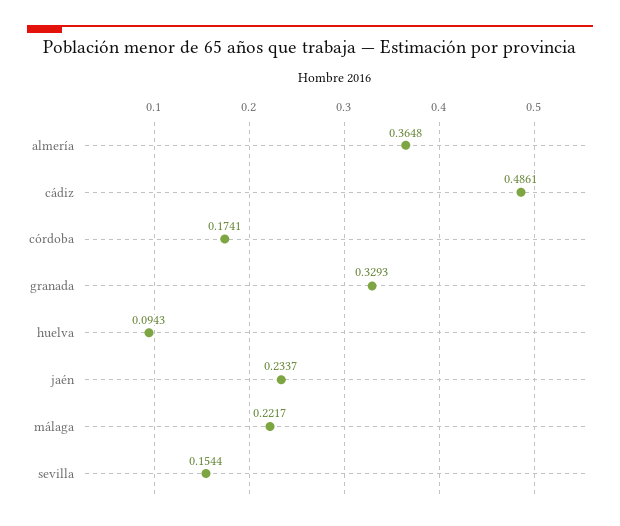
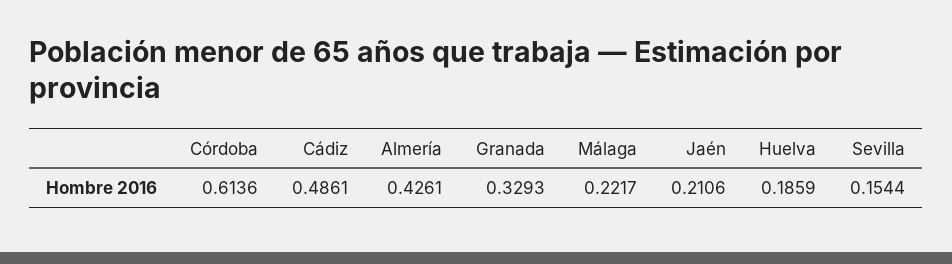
almería: 0.3648 -> 0.4261
córdoba: 0.1741 -> 0.6136
huelva: 0.0943 -> 0.1859
jaén: 0.2337 -> 0.2106

